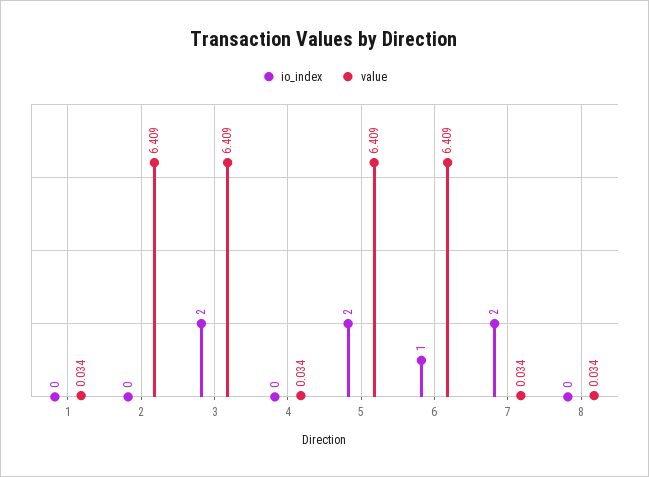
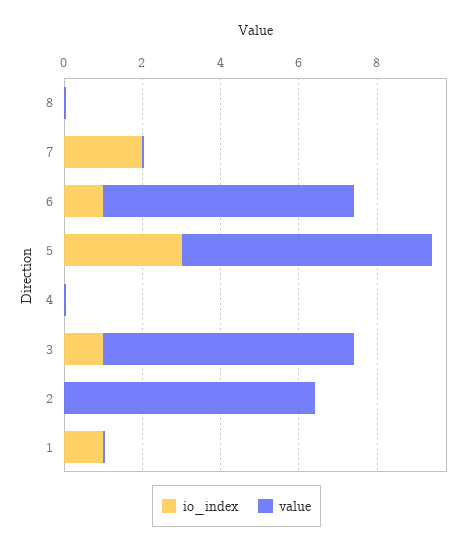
io_index, 1: 0 -> 1
io_index, 3: 2 -> 1
io_index, 5: 2 -> 3

